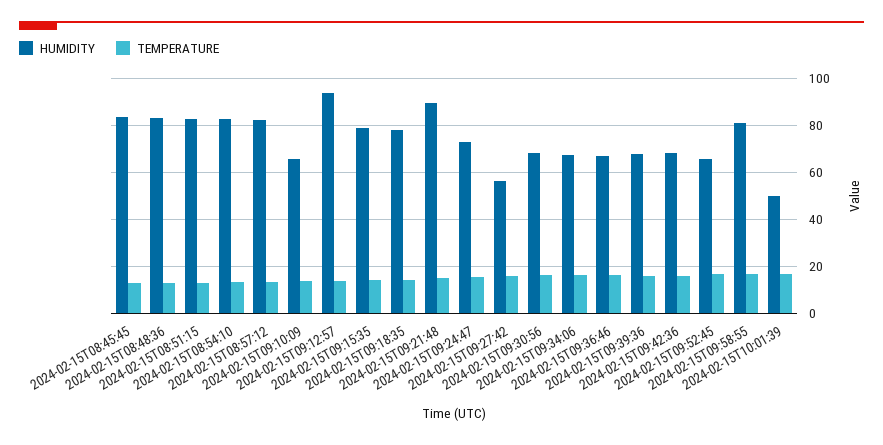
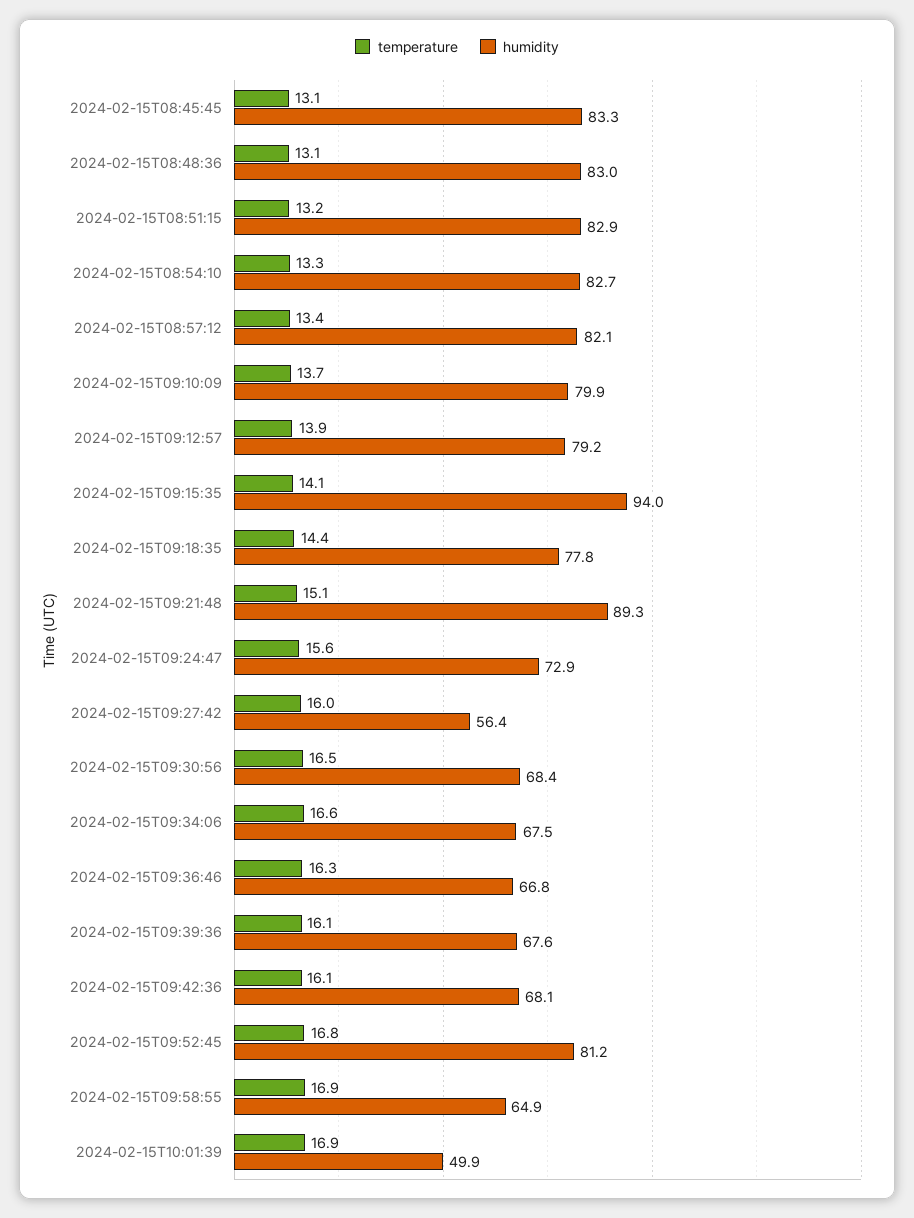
HUMIDITY, 2024-02-15T09:10:09: 65 -> 79.9
HUMIDITY, 2024-02-15T09:12:57: 95 -> 79.2
HUMIDITY, 2024-02-15T09:15:35: 80 -> 94
HUMIDITY, 2024-02-15T09:52:45: 65 -> 81.2
HUMIDITY, 2024-02-15T09:58:55: 80 -> 64.9

